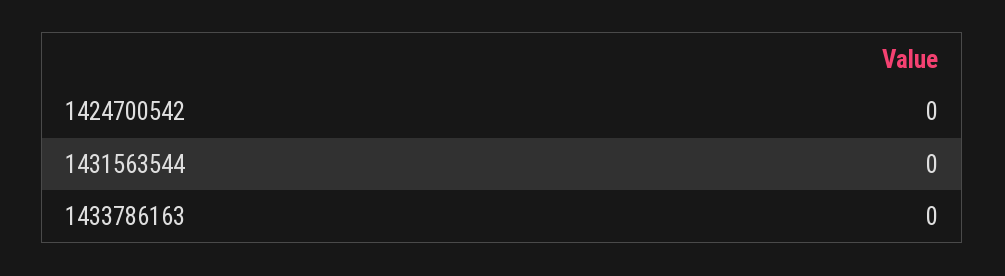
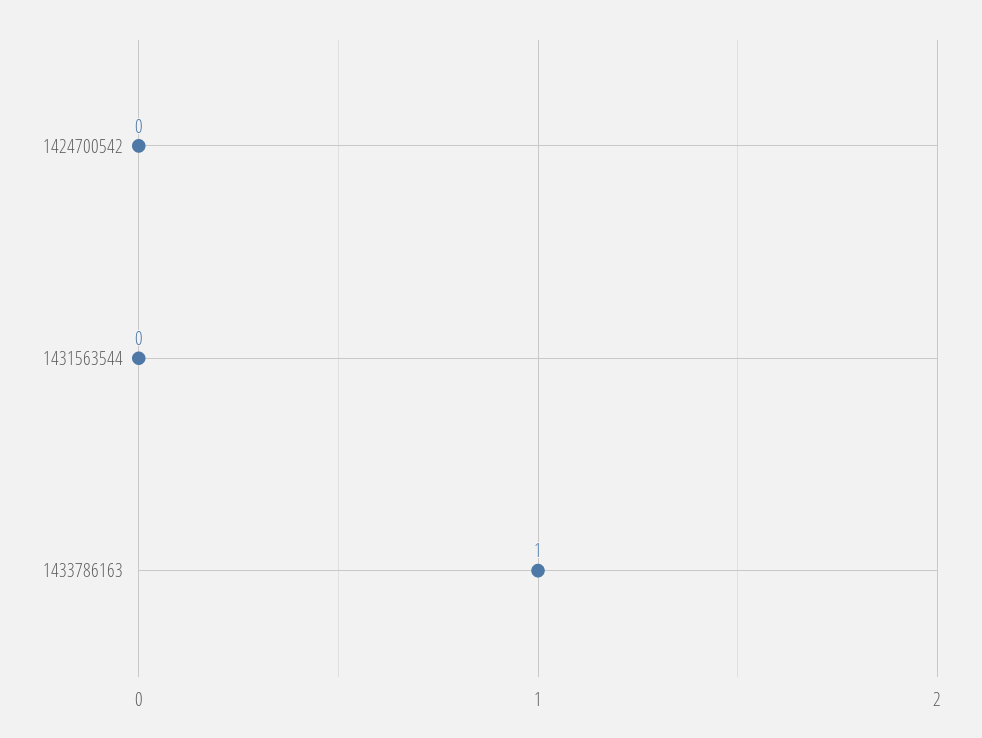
1433786163: 0 -> 1

